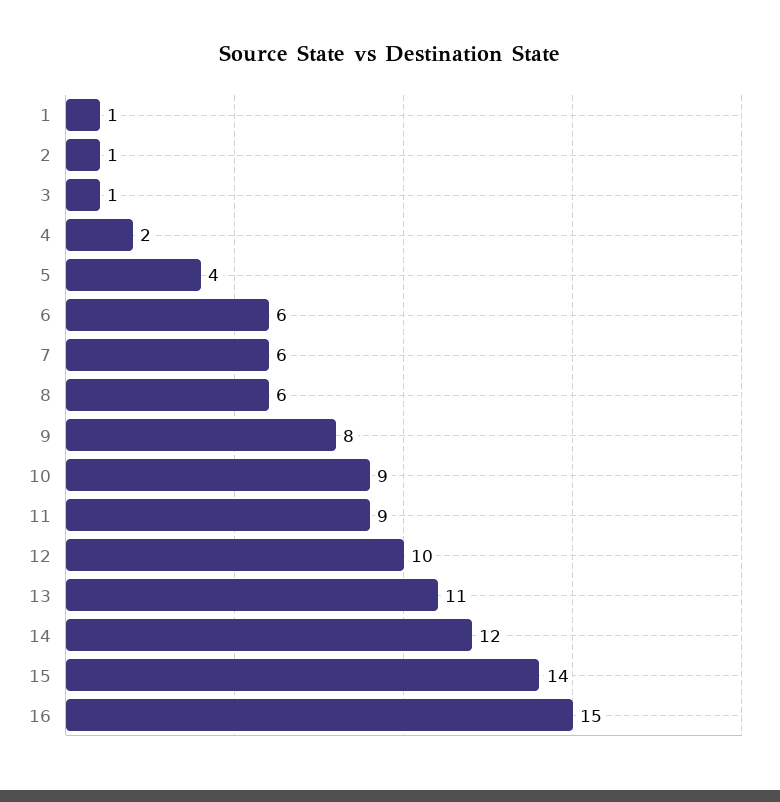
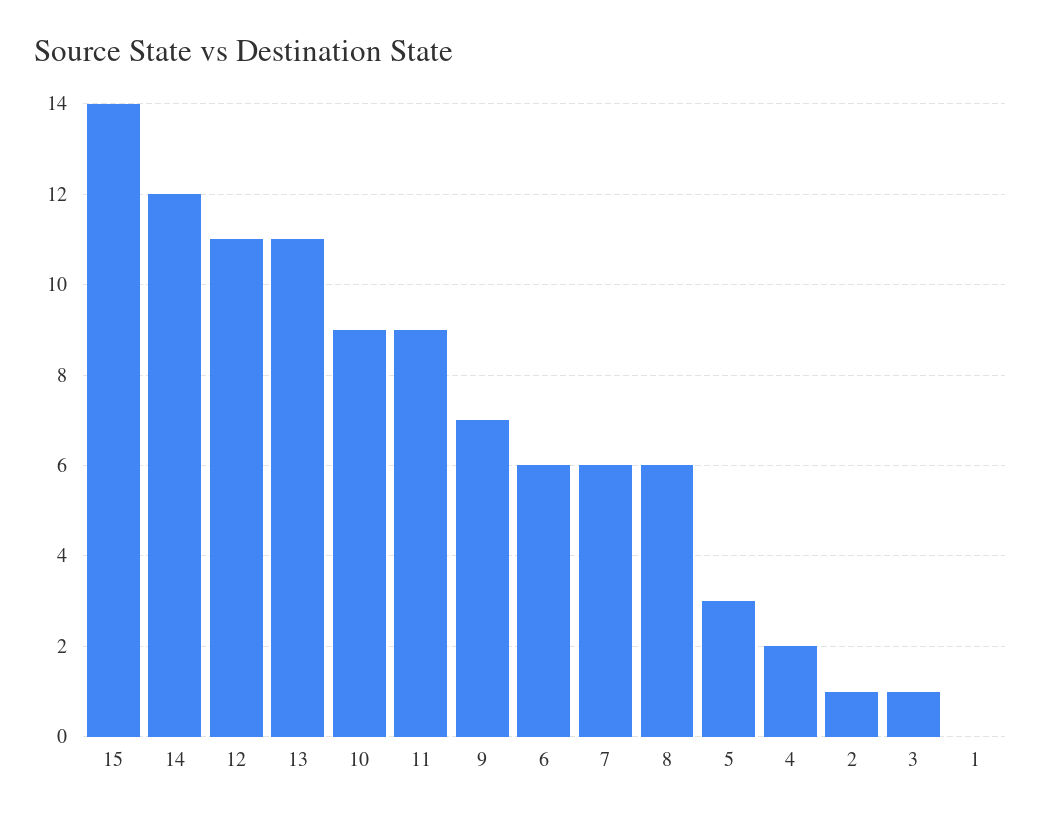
1: 1 -> 0
5: 4 -> 3
9: 8 -> 7
12: 10 -> 11
16: 15 -> none

